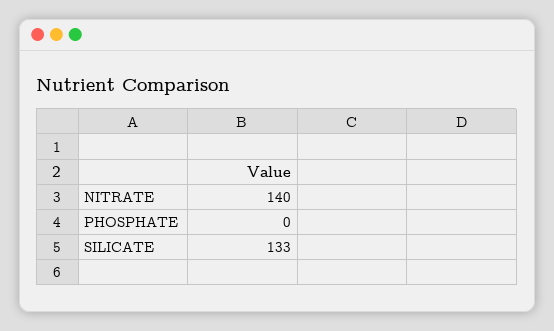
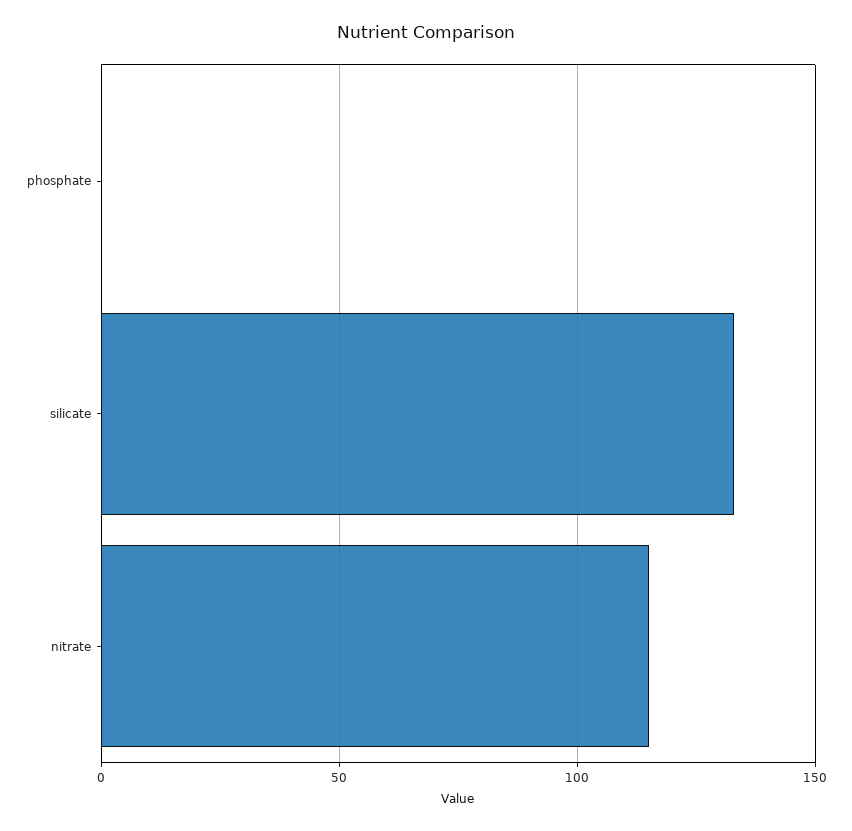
NITRATE: 140 -> 115

